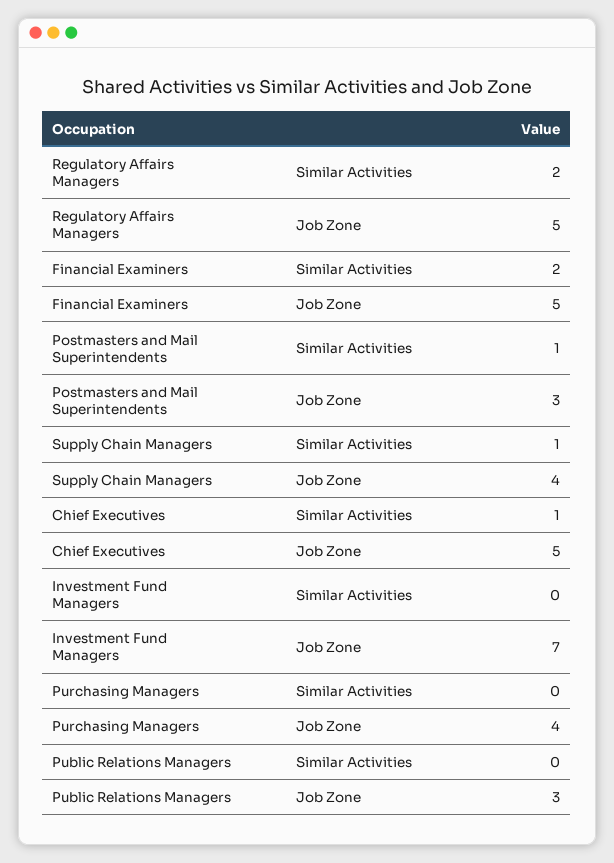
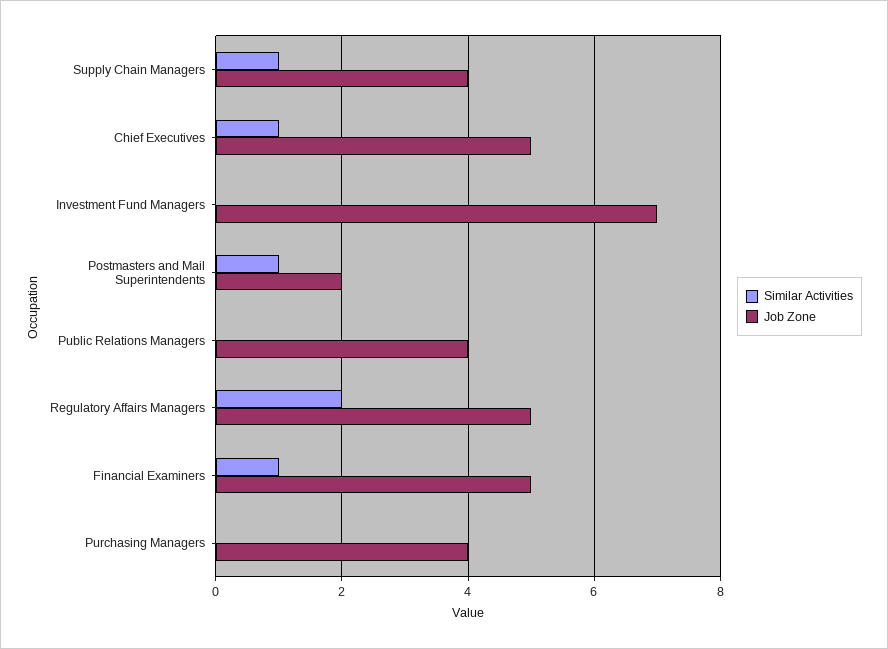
Similar Activities, Financial Examiners: 2 -> 1
Job Zone, Postmasters and Mail Superintendents: 3 -> 2
Job Zone, Public Relations Managers: 3 -> 4

